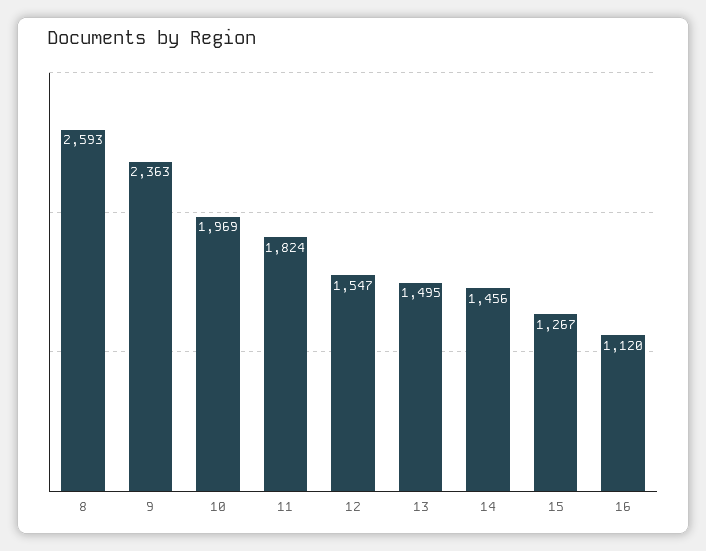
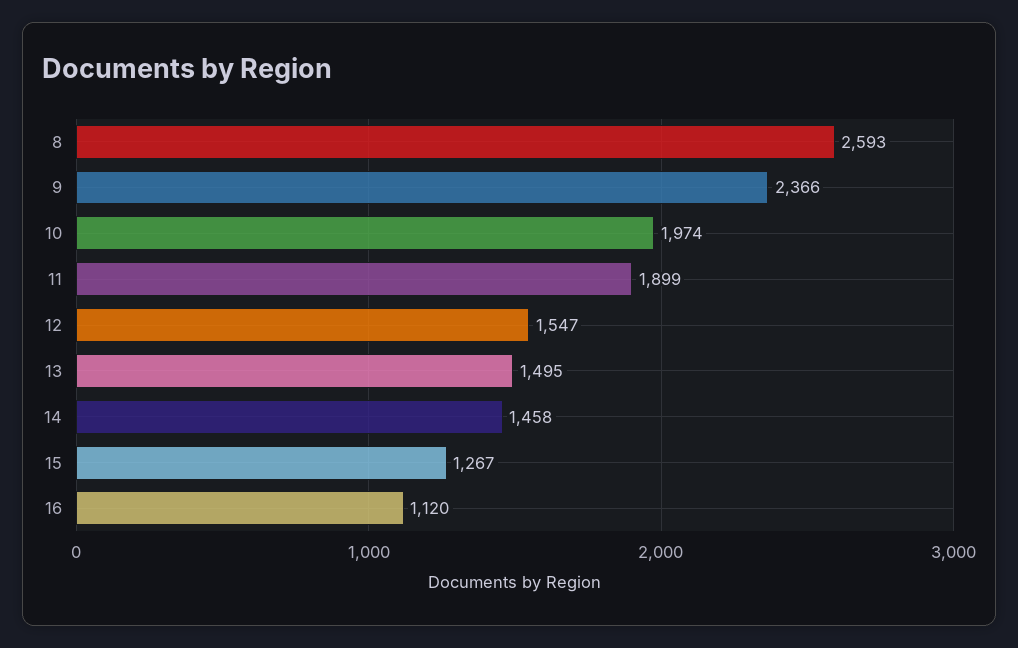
9: 2363 -> 2366
10: 1969 -> 1974
11: 1824 -> 1899
14: 1456 -> 1458

